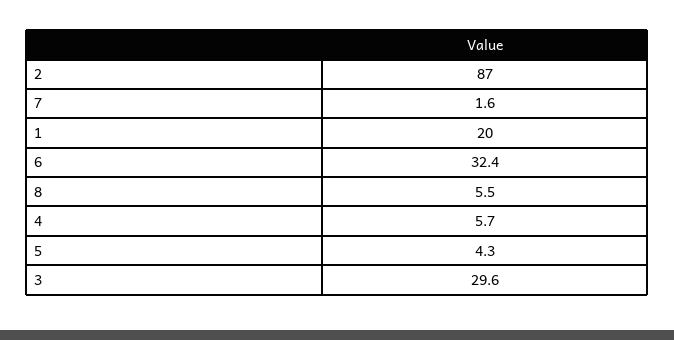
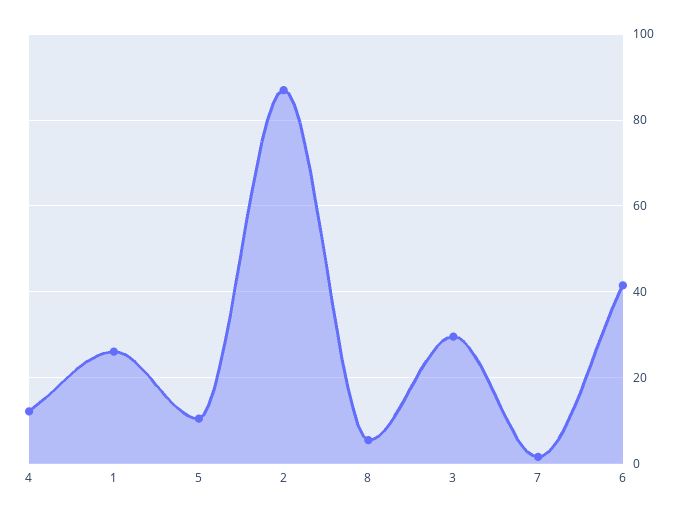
1: 20 -> 26
6: 32.4 -> 42
4: 5.7 -> 12
5: 4.3 -> 10

